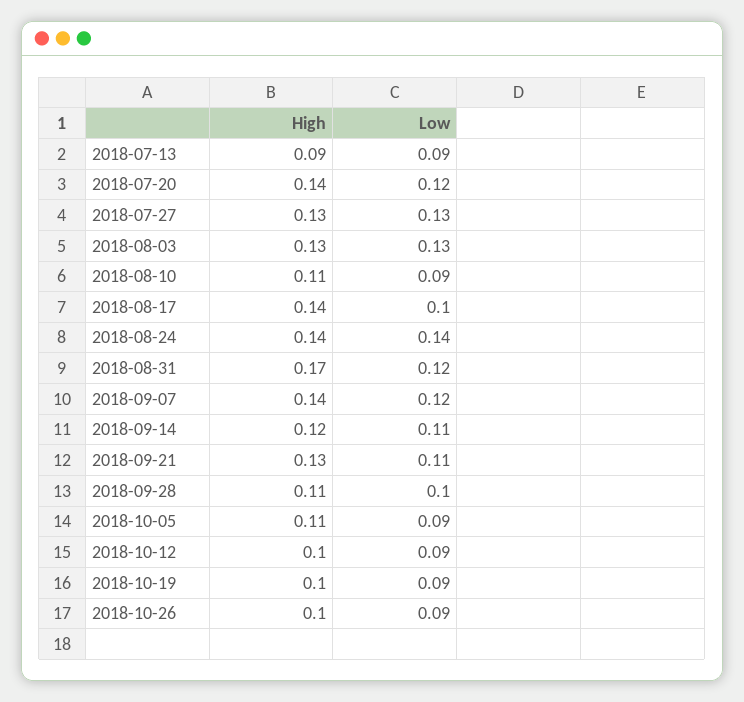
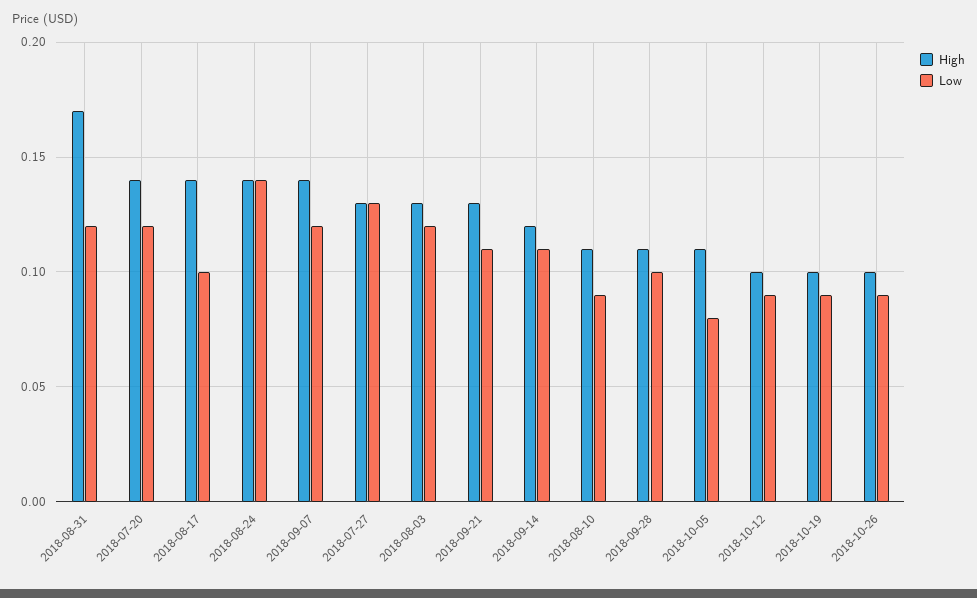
High, 2018-07-13: 0.09 -> none
Low, 2018-07-13: 0.09 -> none
Low, 2018-08-03: 0.13 -> 0.12
Low, 2018-10-05: 0.09 -> 0.08

